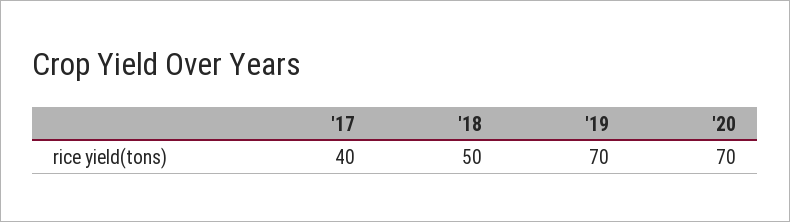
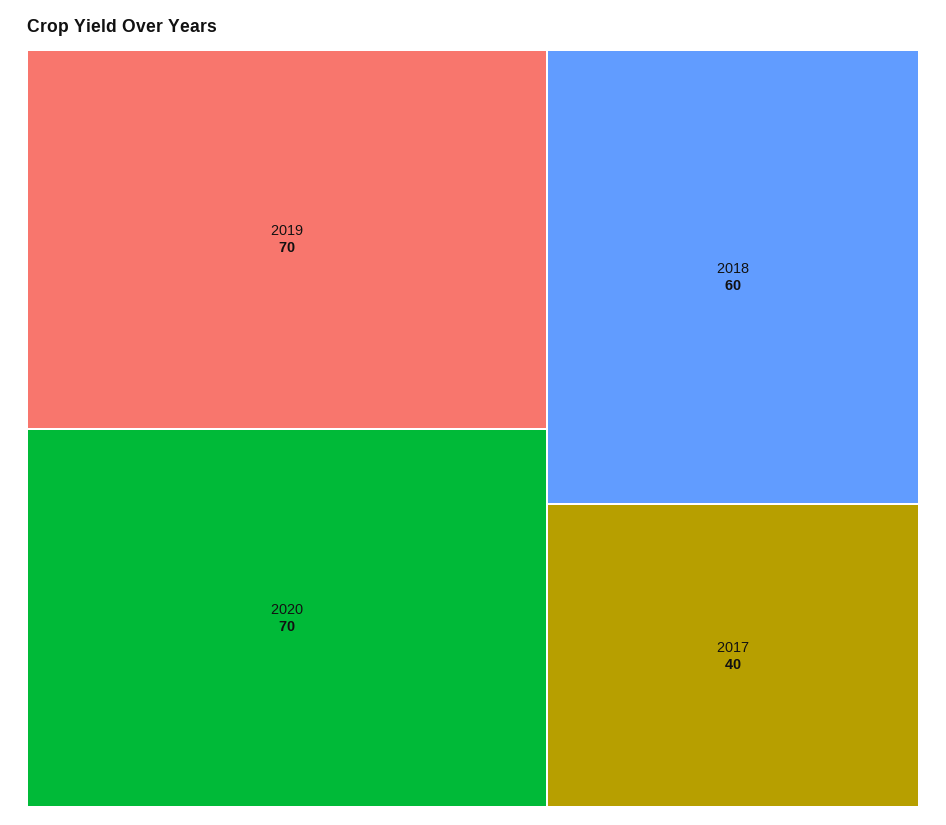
'18: 50 -> 60

